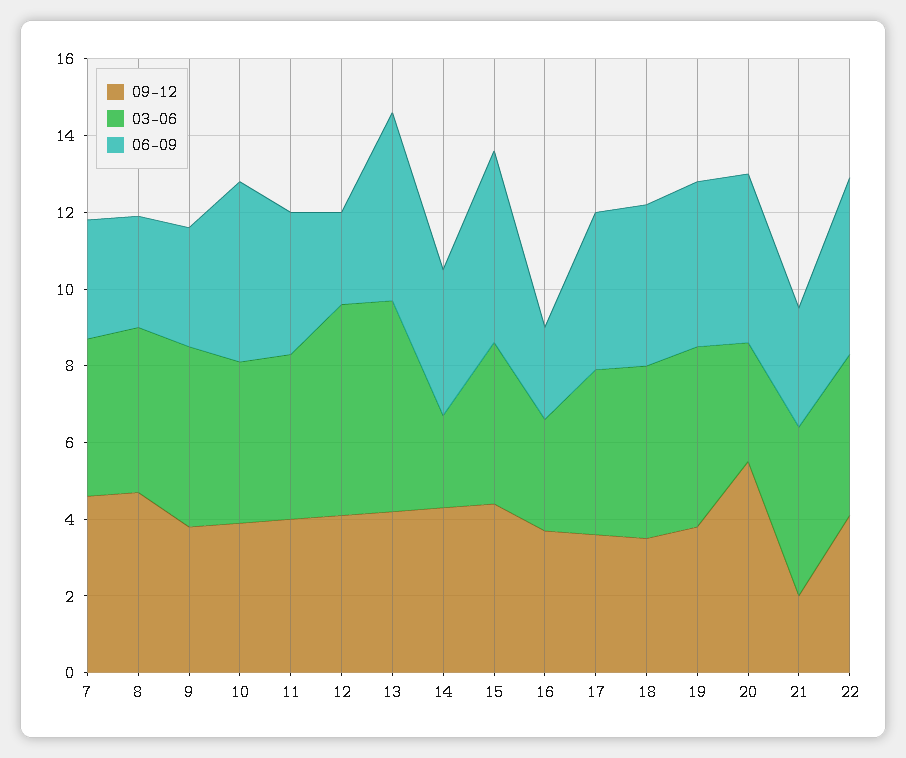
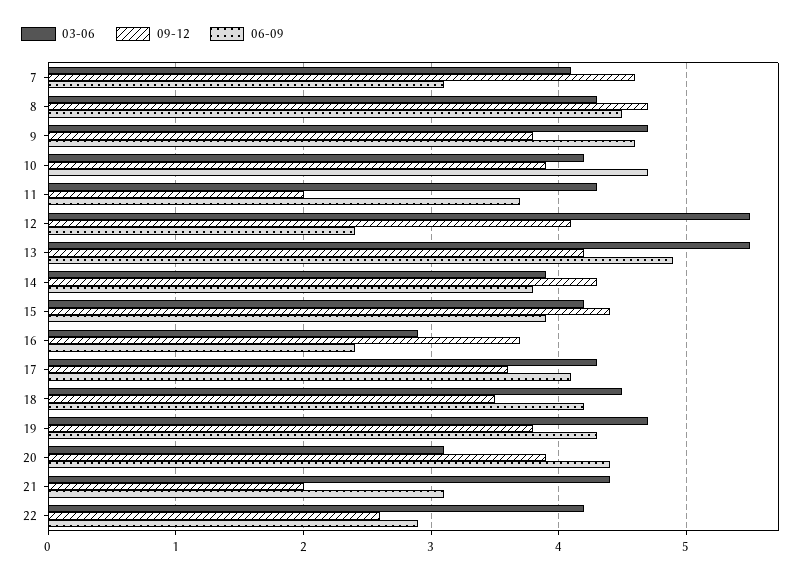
06-09, 8: 3 -> 4.5
06-09, 9: 3 -> 4.6
09-12, 11: 4 -> 2
03-06, 14: 2.5 -> 3.9
06-09, 15: 5 -> 3.9
09-12, 20: 5.5 -> 3.9
09-12, 22: 4 -> 2.6
06-09, 22: 4.5 -> 2.9

